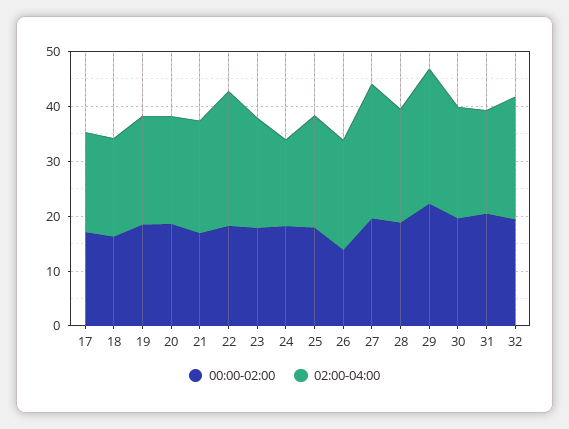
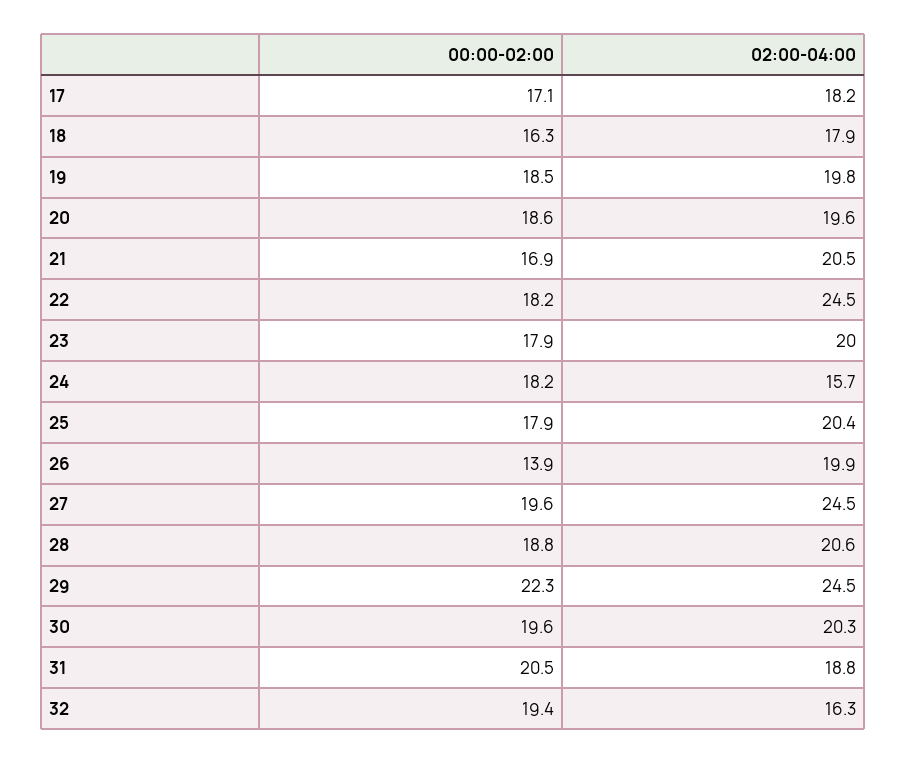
02:00-04:00, 32: 22 -> 16.3

